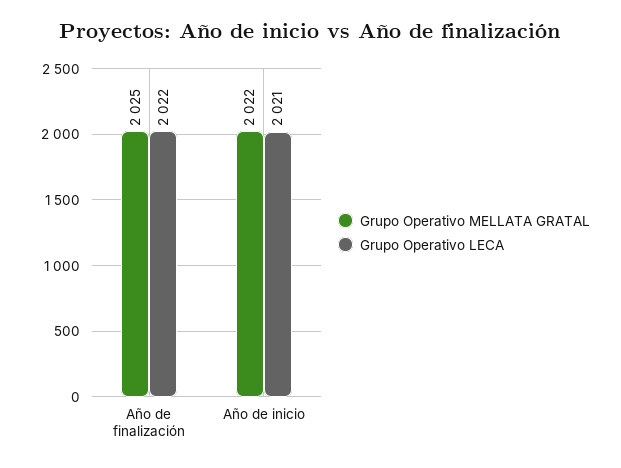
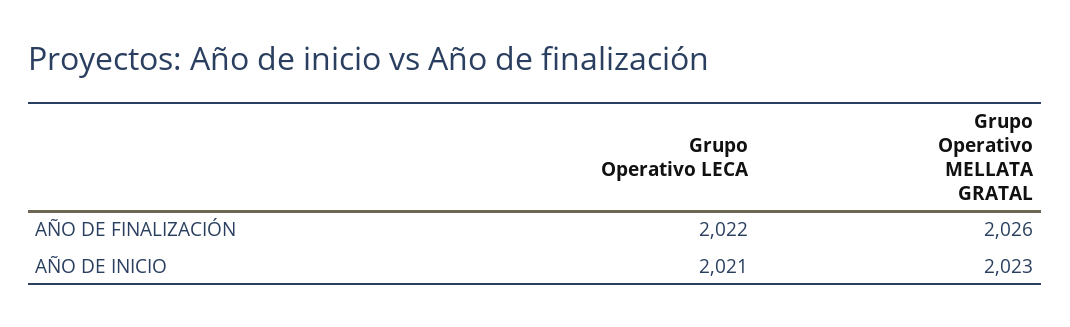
Grupo Operativo MELLATA GRATAL, Año de finalización: 2025 -> 2026
Grupo Operativo MELLATA GRATAL, Año de inicio: 2022 -> 2023

